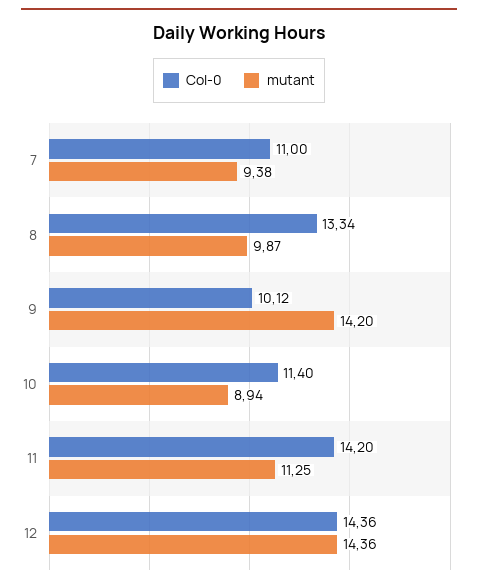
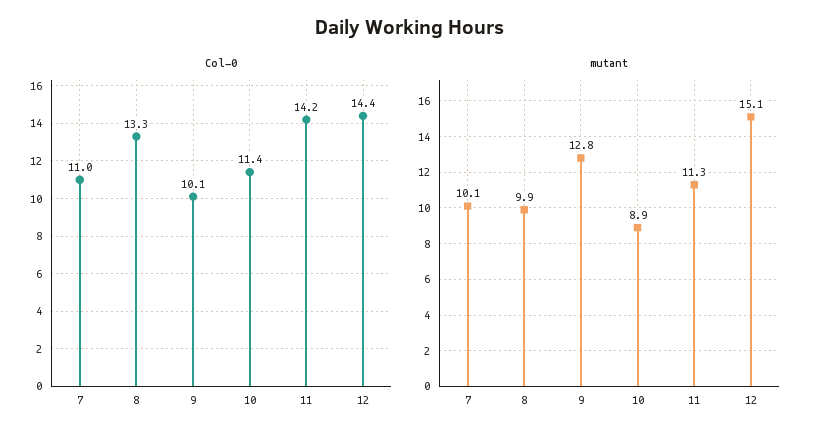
mutant, 7: 9.38 -> 10.1
mutant, 9: 14.2 -> 12.8
mutant, 12: 14.36 -> 15.1

